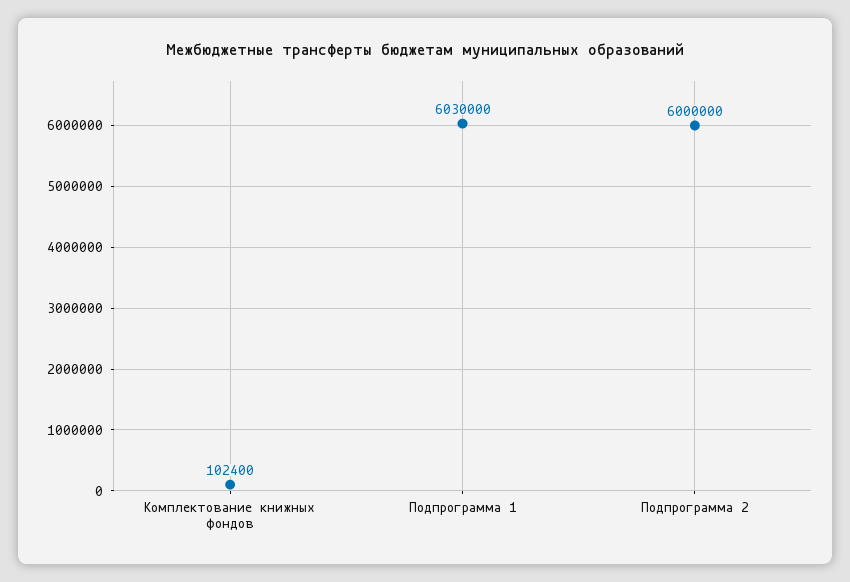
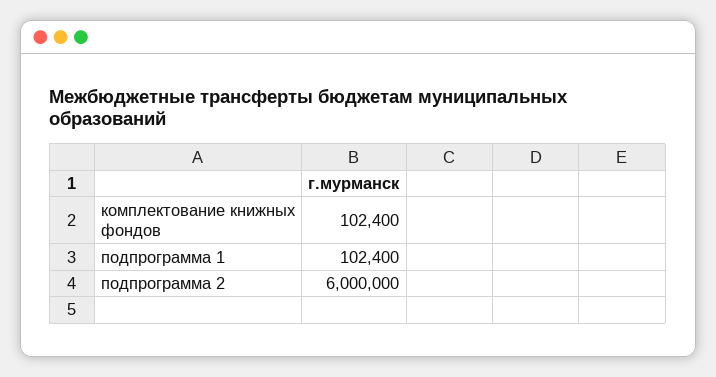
Подпрограмма 1: 6030000 -> 102400

